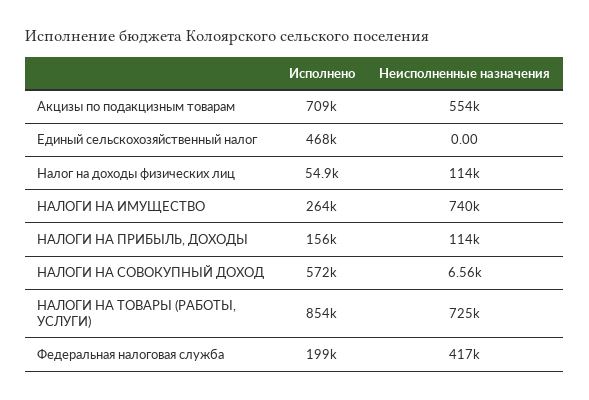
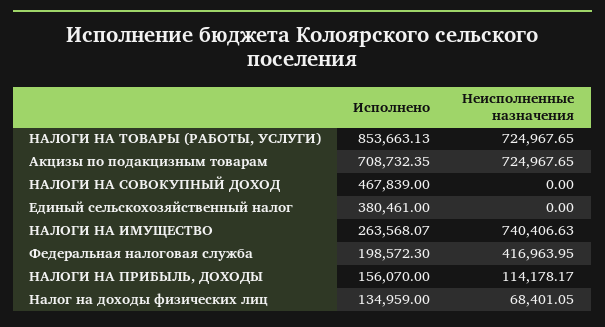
Неисполненные назначения, Акцизы по подакцизным товарам: 554000 -> 724967.65
Исполнено, Единый сельскохозяйственный налог: 468000 -> 380461
Исполнено, Налог на доходы физических лиц: 54900 -> 134959
Неисполненные назначения, Налог на доходы физических лиц: 114000 -> 68401.05
Исполнено, НАЛОГИ НА СОВОКУПНЫЙ ДОХОД: 572000 -> 467839
Неисполненные назначения, НАЛОГИ НА СОВОКУПНЫЙ ДОХОД: 6560 -> 0

